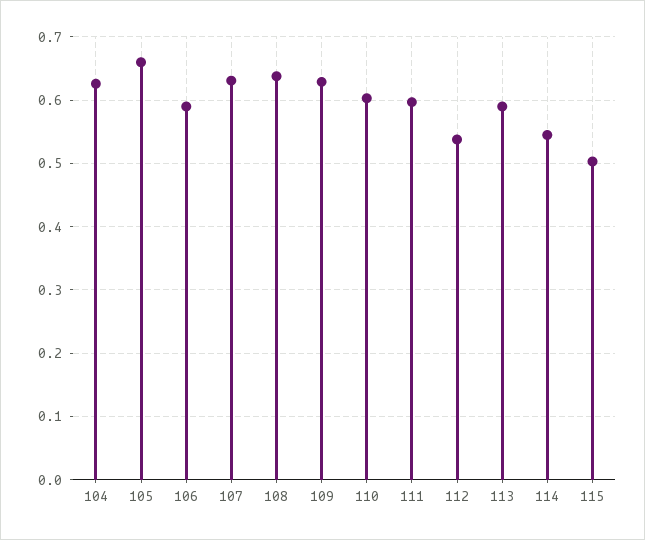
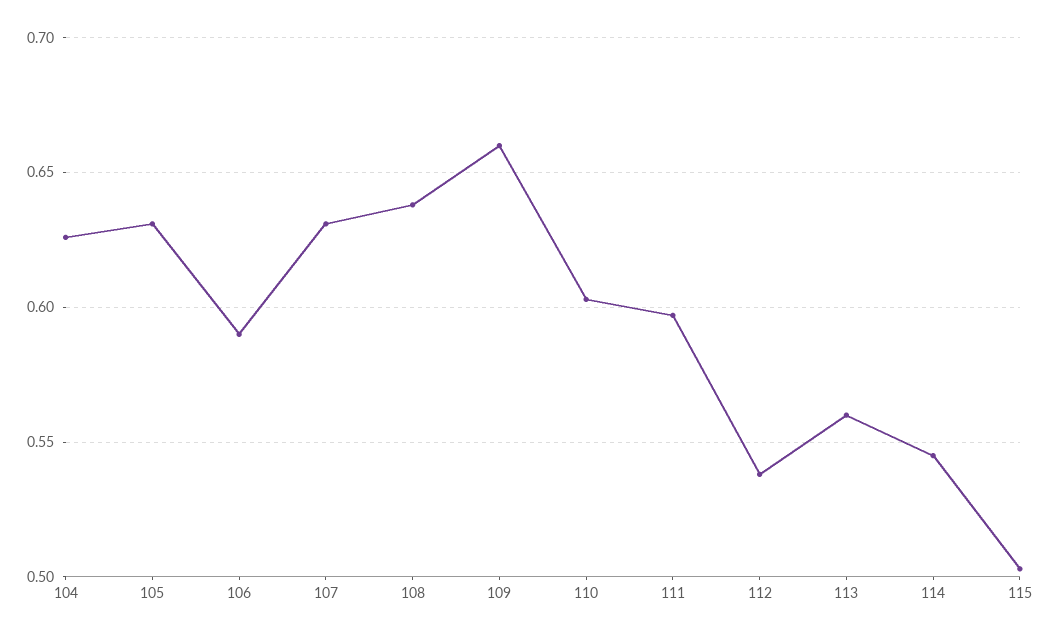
105: 0.66 -> 0.63
109: 0.63 -> 0.66
113: 0.59 -> 0.56

